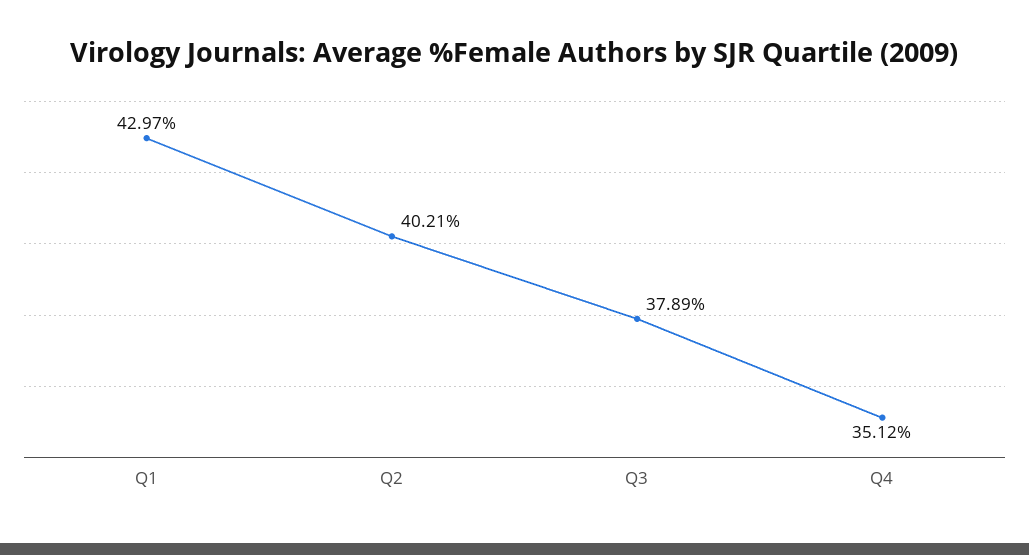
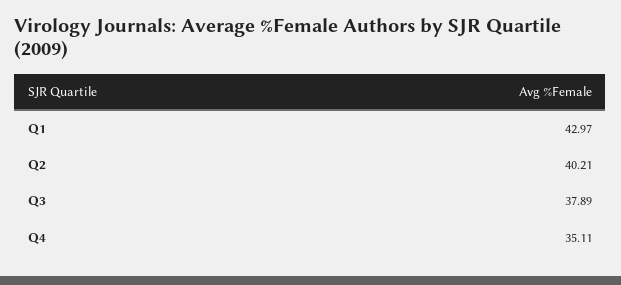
Q4: 35.12 -> 35.11

